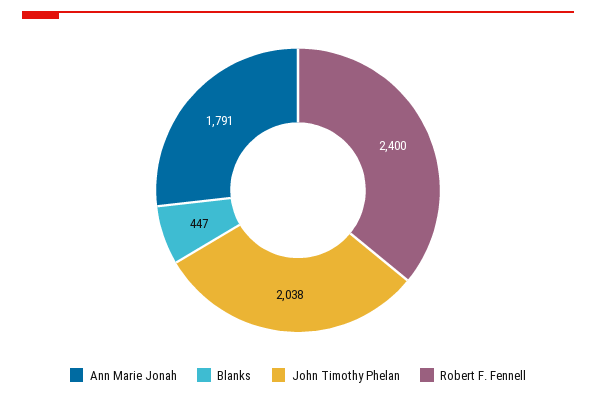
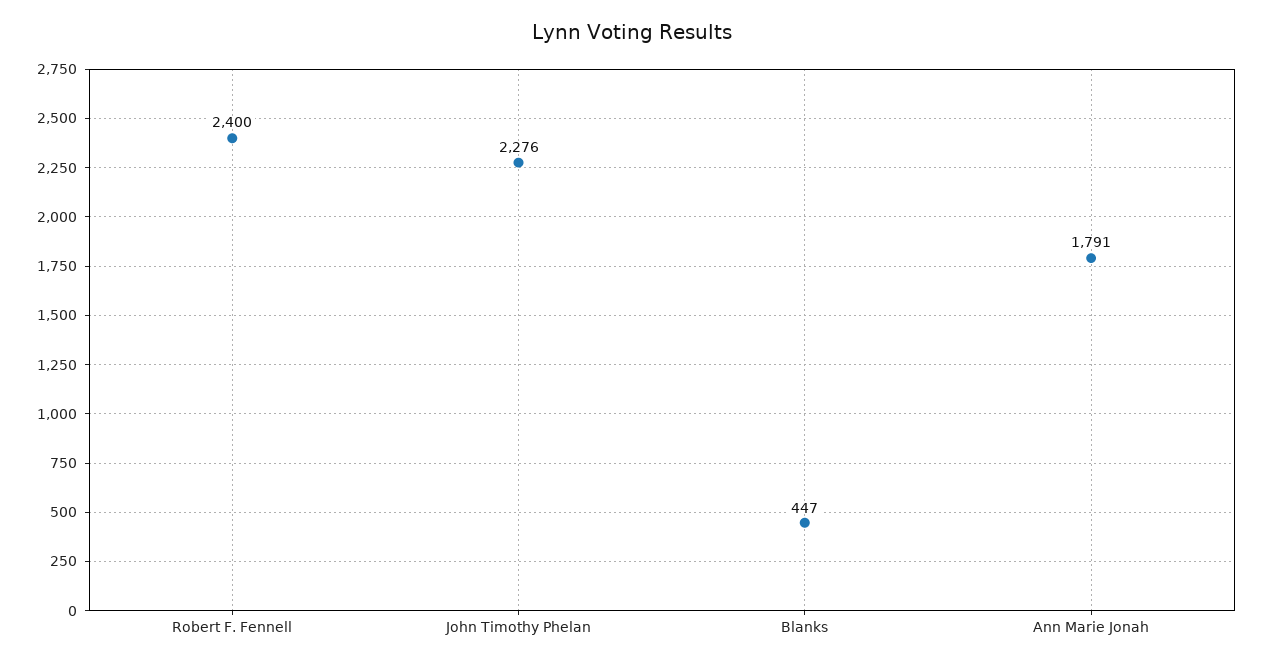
John Timothy Phelan: 2038 -> 2276

